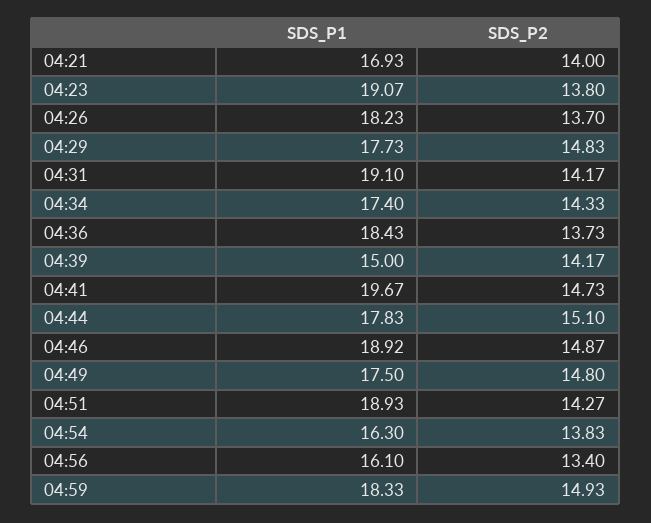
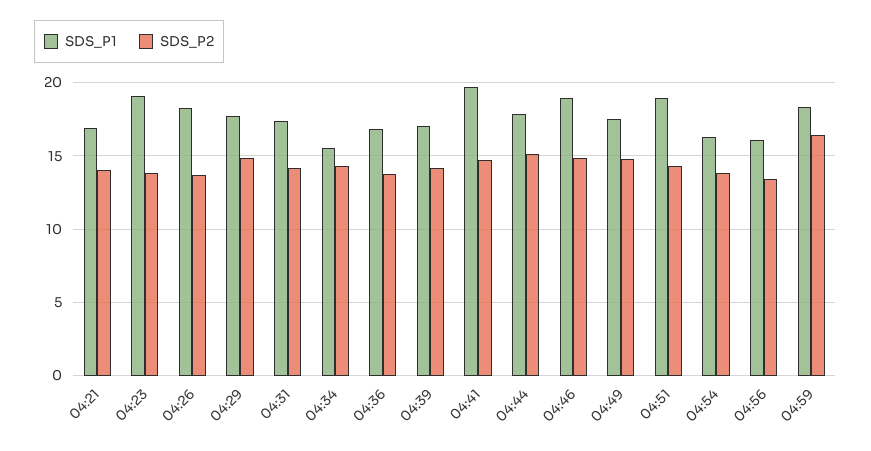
SDS_P1, 04:31: 19.1 -> 17.5
SDS_P1, 04:34: 17.4 -> 15.5
SDS_P1, 04:36: 18.43 -> 17
SDS_P1, 04:39: 15 -> 17
SDS_P2, 04:59: 14.93 -> 16.5

